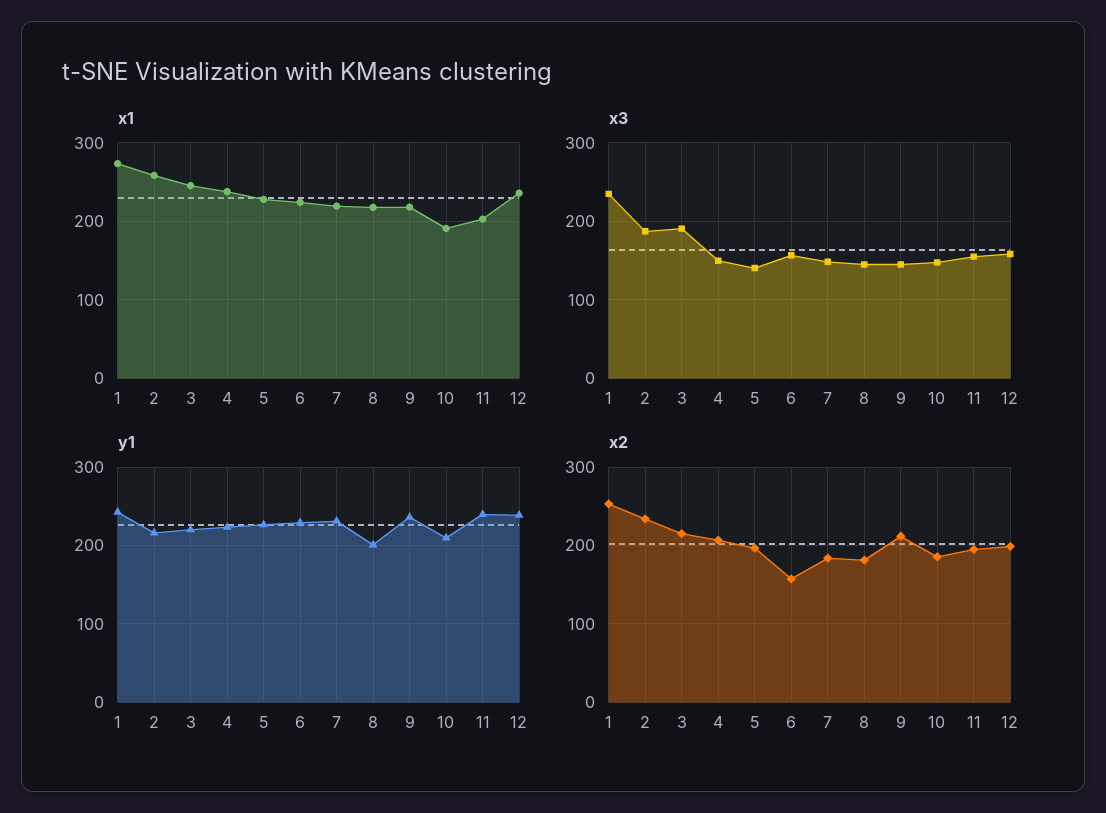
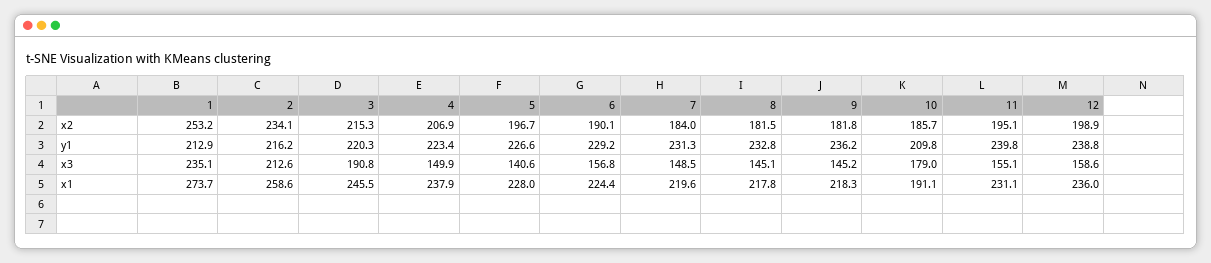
x1, 11: 200 -> 231.1
x3, 2: 190 -> 212.6
x3, 10: 150 -> 179
y1, 1: 240 -> 212.9
y1, 8: 200 -> 232.8
x2, 6: 160 -> 190.1
x2, 9: 210 -> 181.8

